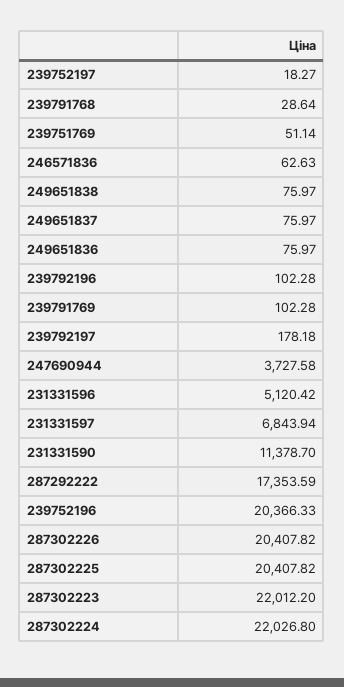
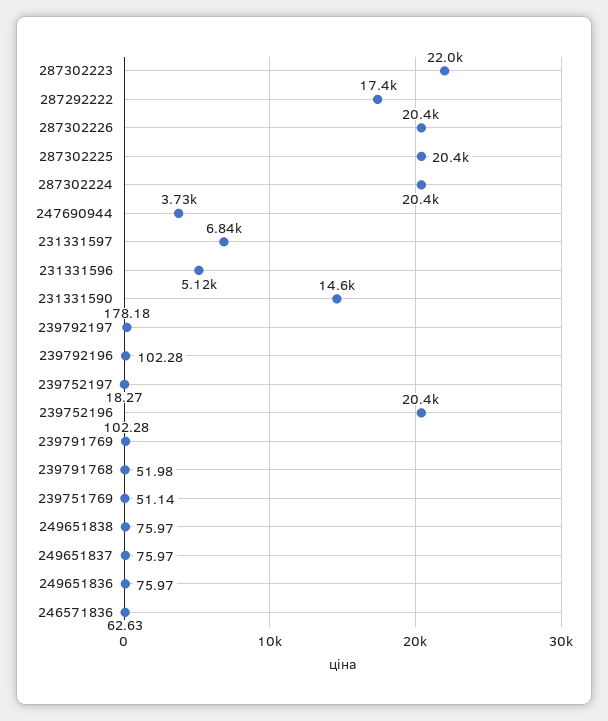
239791768: 28.64 -> 51.98
231331590: 11378.7 -> 14600
287302224: 22026.8 -> 20400

